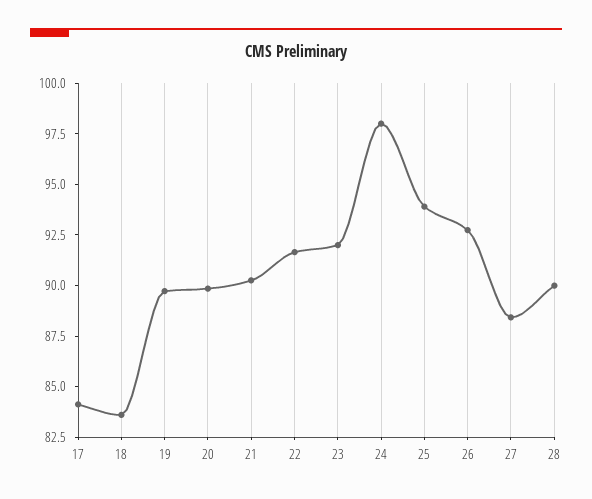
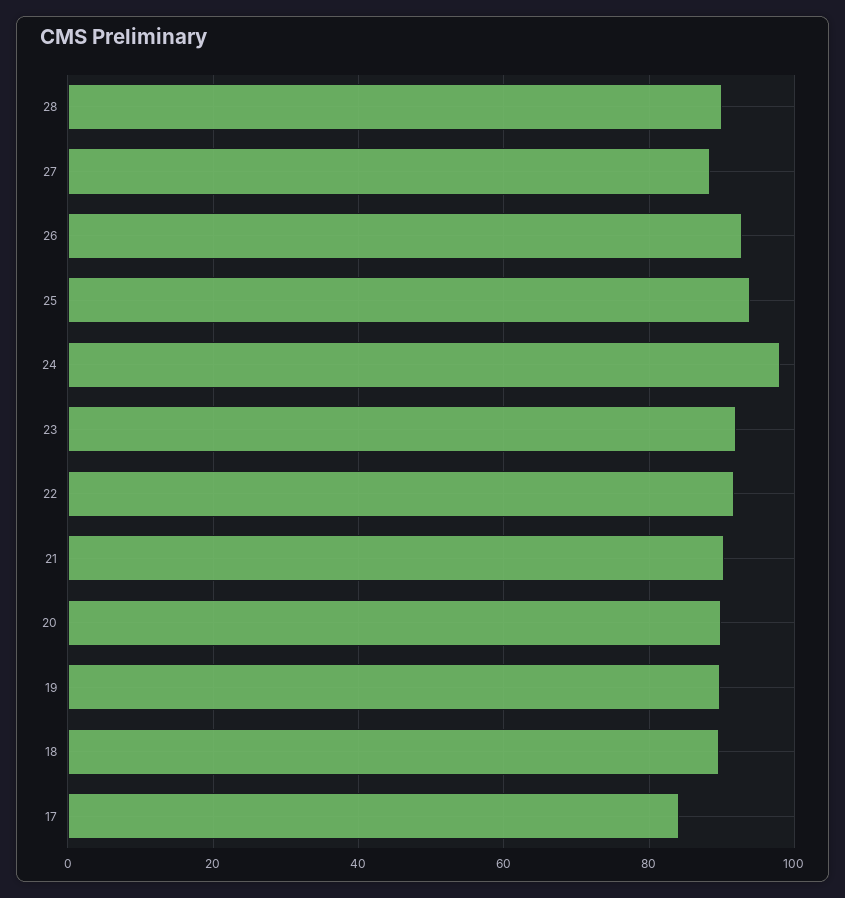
18: 83.5 -> 90

